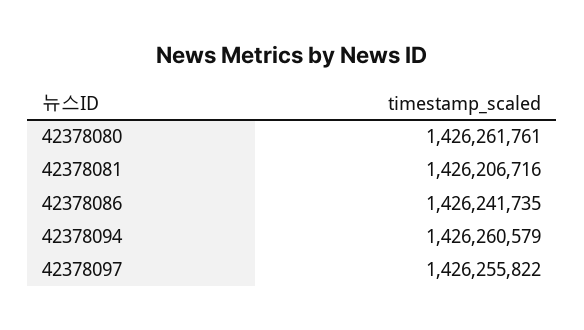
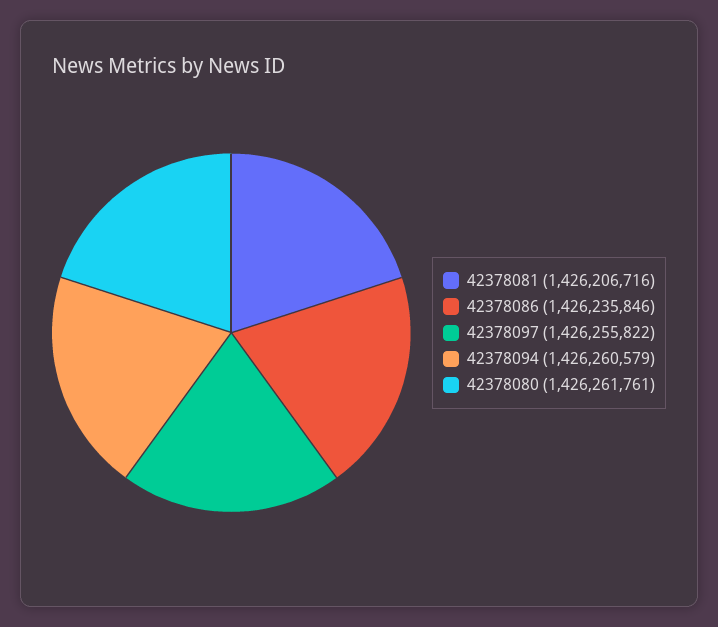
42378086: 1426241735 -> 1426235846

